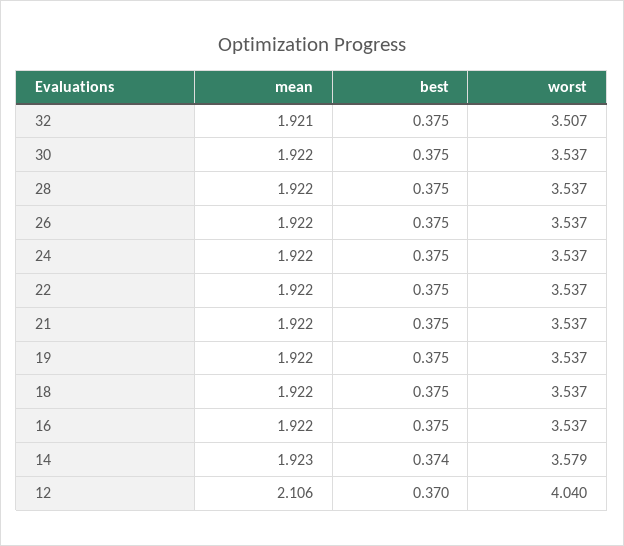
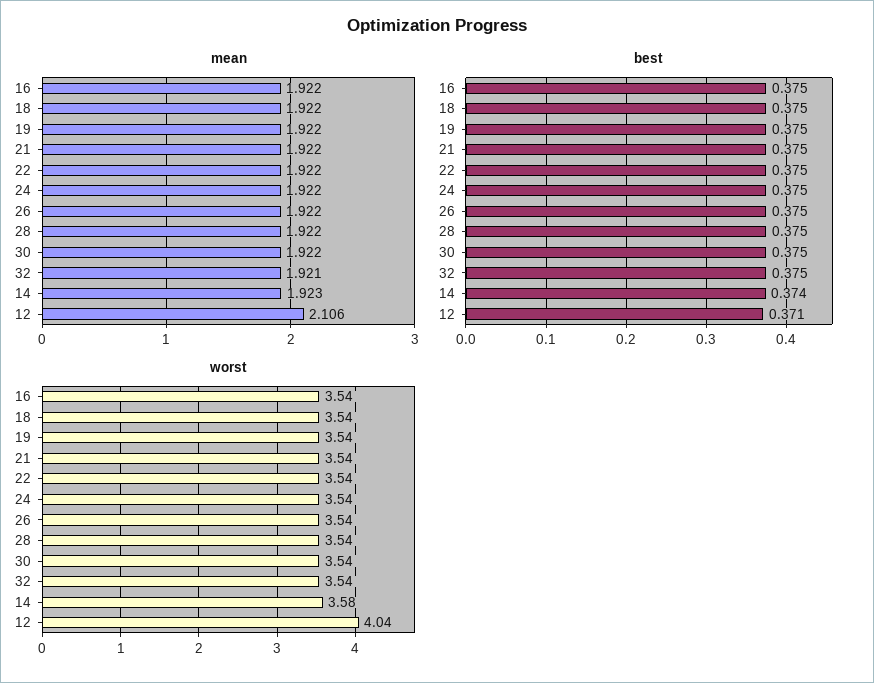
worst, 32: 3.507 -> 3.54
best, 12: 0.37 -> 0.371

